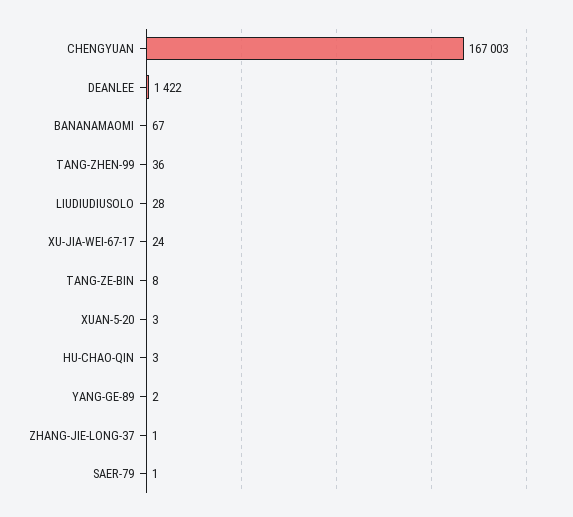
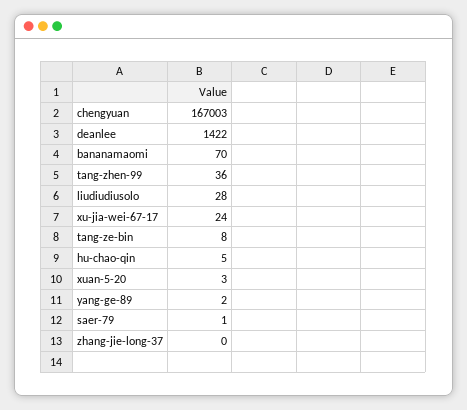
BANANAMAOMI: 67 -> 70
HU-CHAO-QIN: 3 -> 5
ZHANG-JIE-LONG-37: 1 -> 0

